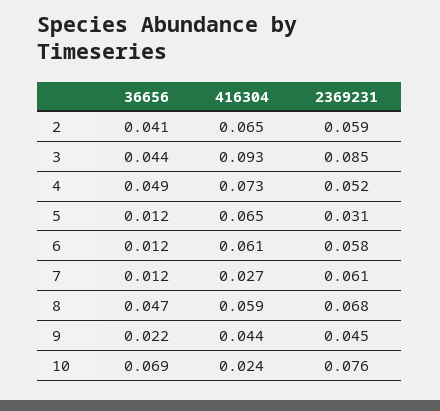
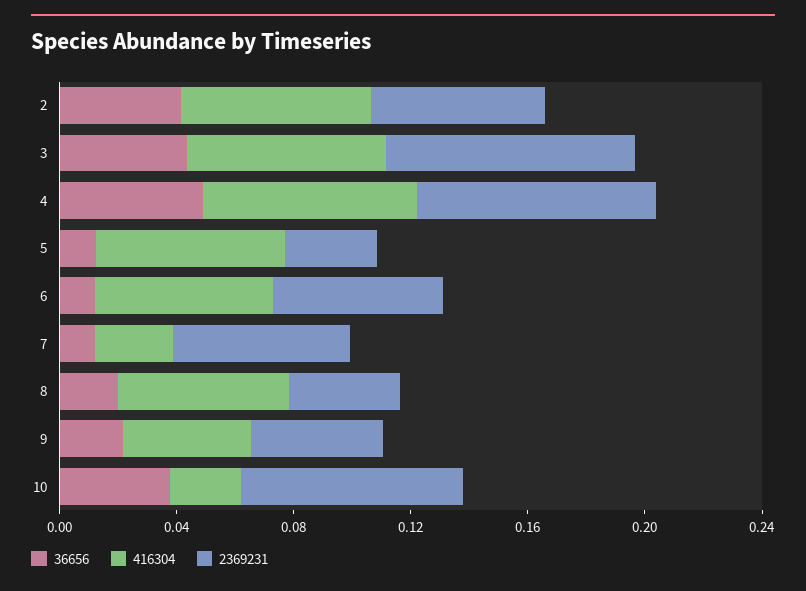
416304, 3: 0.093 -> 0.07
2369231, 4: 0.052 -> 0.08
36656, 8: 0.047 -> 0.02
2369231, 8: 0.068 -> 0.04
36656, 10: 0.069 -> 0.04

